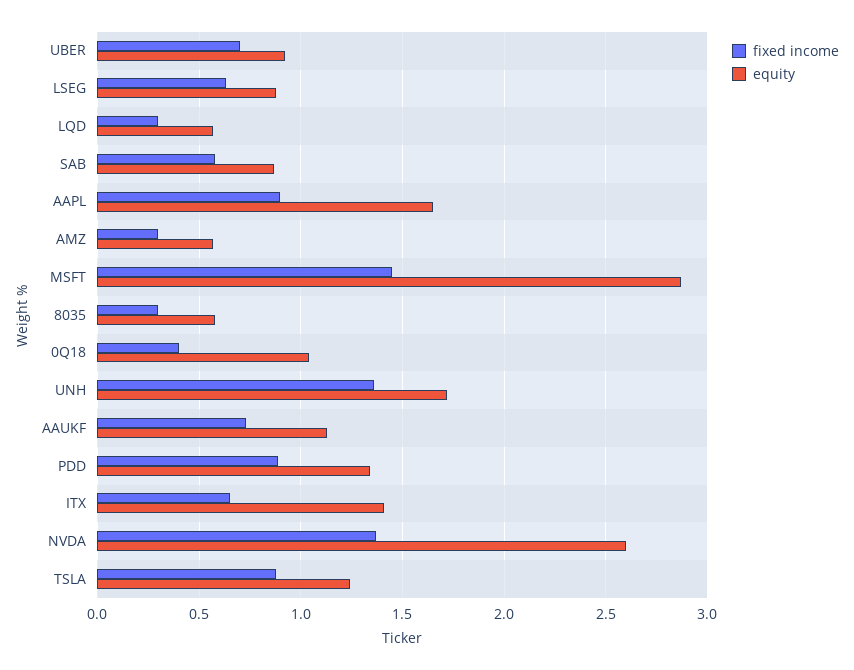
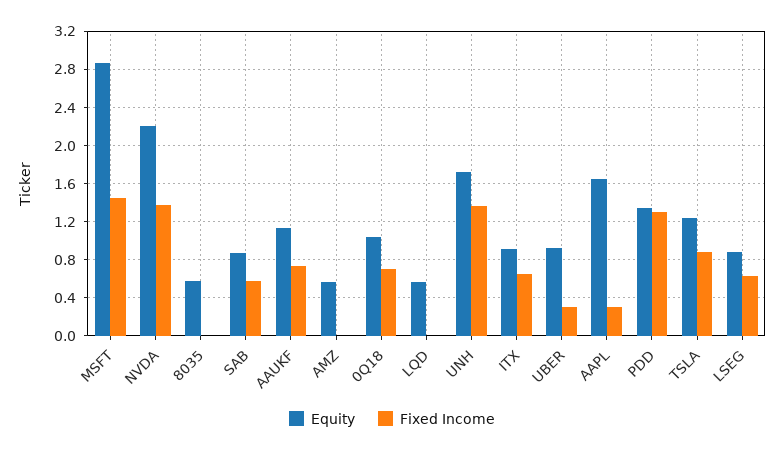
fixed income, UBER: 0.7 -> 0.3
fixed income, LQD: 0.3 -> 0
fixed income, AAPL: 0.9 -> 0.3
fixed income, AMZ: 0.3 -> 0
fixed income, 8035: 0.3 -> 0
fixed income, 0Q18: 0.4 -> 0.7
fixed income, PDD: 0.9 -> 1.3
equity, ITX: 1.4 -> 0.9
equity, NVDA: 2.6 -> 2.2

